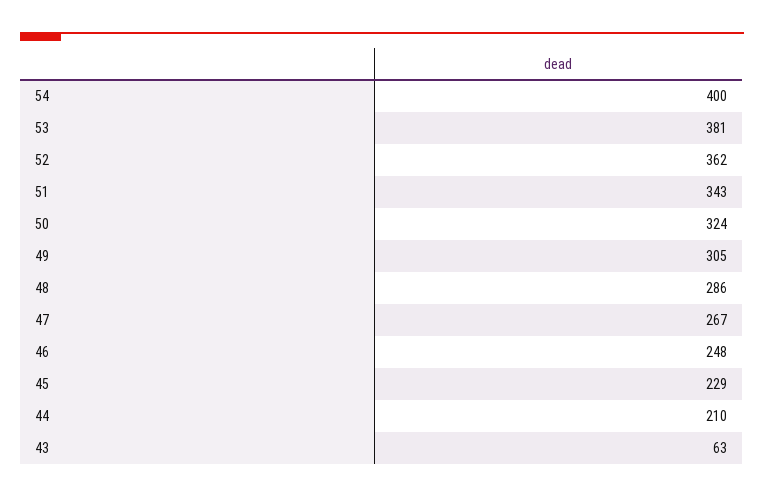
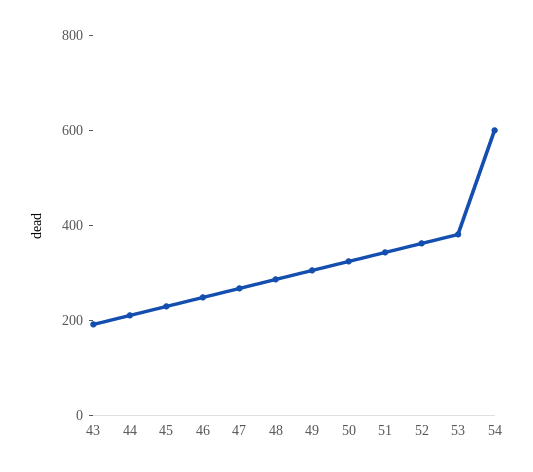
54: 400 -> 600
43: 63 -> 200

